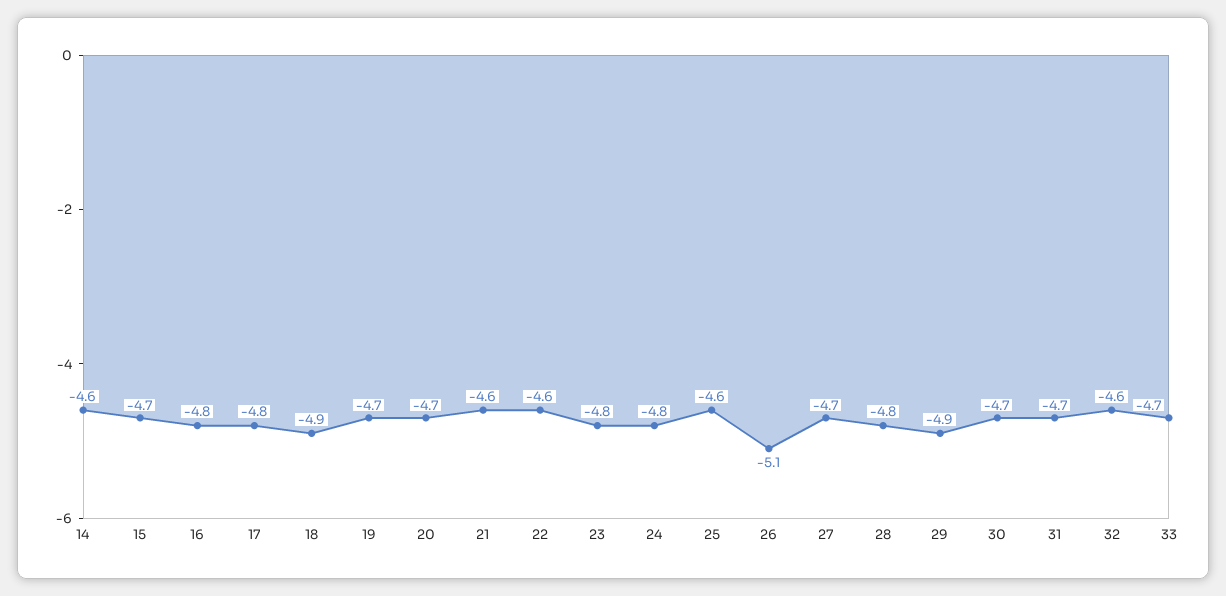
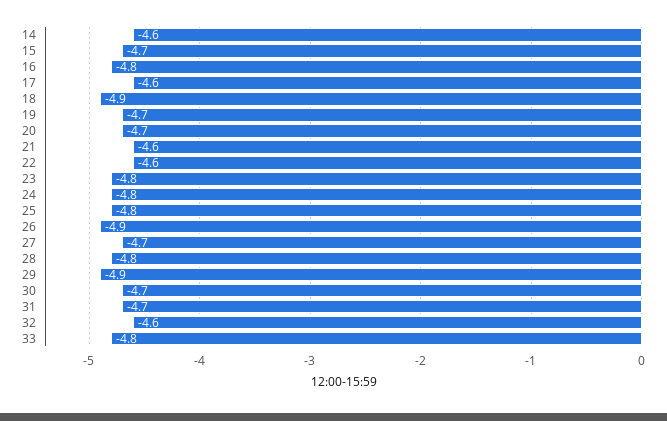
17: -4.8 -> -4.6
25: -4.6 -> -4.8
26: -5.1 -> -4.9
33: -4.7 -> -4.8

